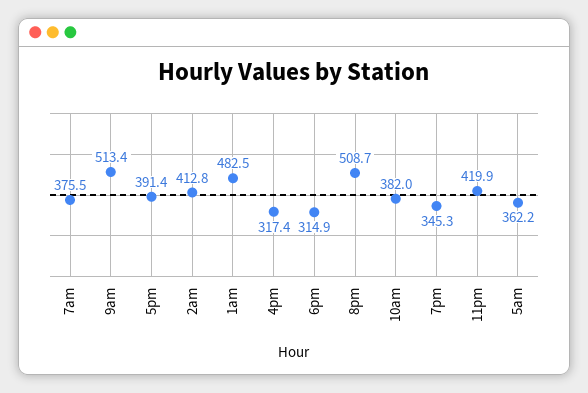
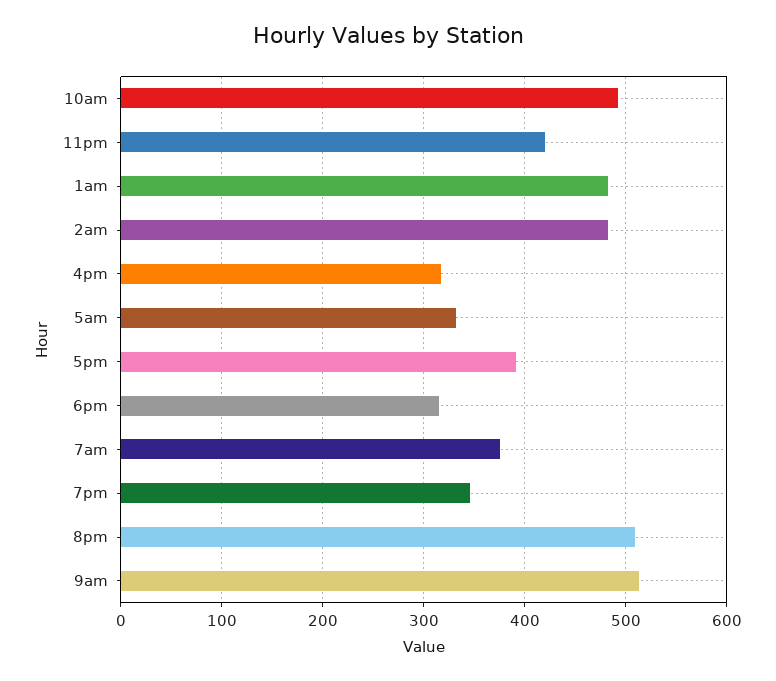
2am: 412.8 -> 480
10am: 382 -> 490
5am: 362.2 -> 330

